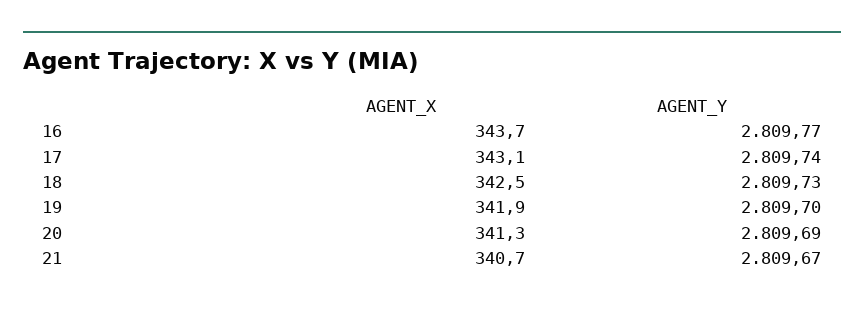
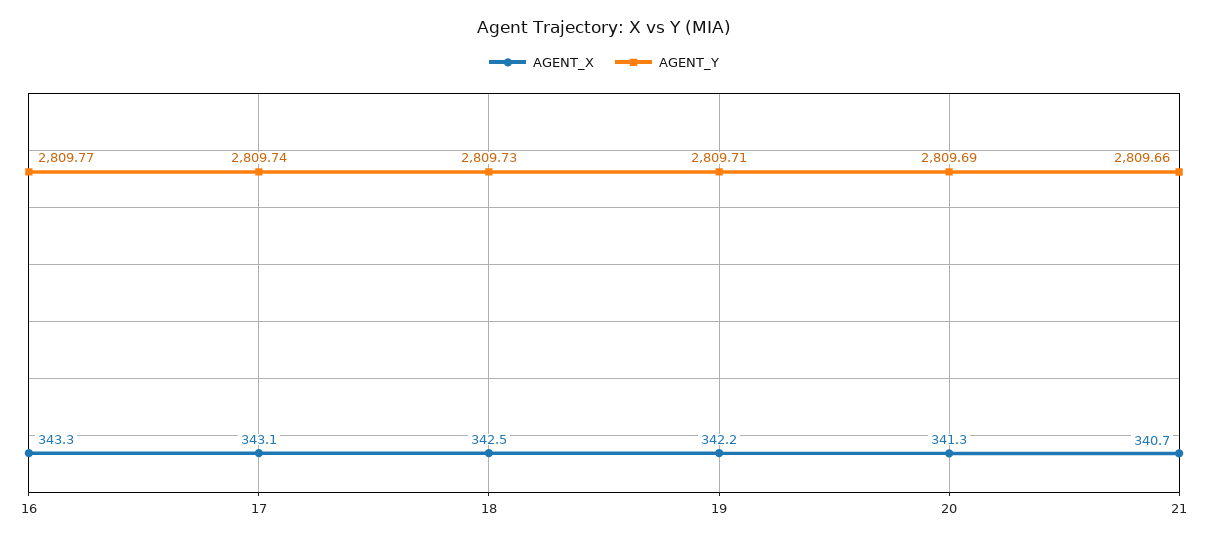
AGENT_X, 16: 343.7 -> 343.3
AGENT_X, 19: 341.9 -> 342.2
AGENT_Y, 19: 2809.7 -> 2809.71
AGENT_Y, 21: 2809.67 -> 2809.66

